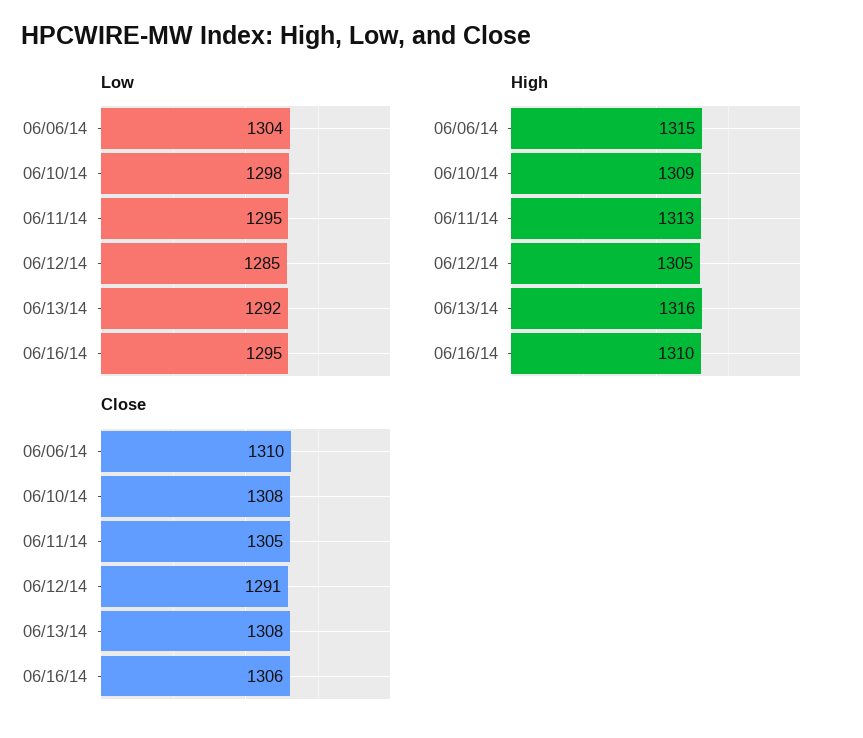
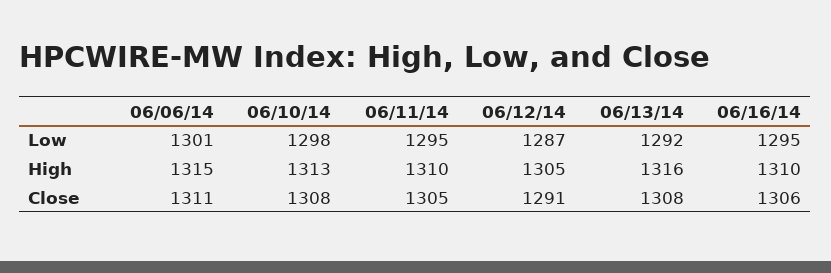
Low, 06/06/14: 1304 -> 1301
Low, 06/12/14: 1285 -> 1287
High, 06/10/14: 1309 -> 1313
High, 06/11/14: 1313 -> 1310
Close, 06/06/14: 1310 -> 1311

